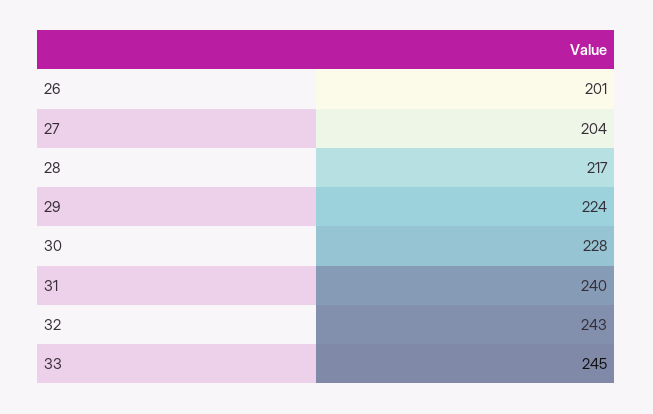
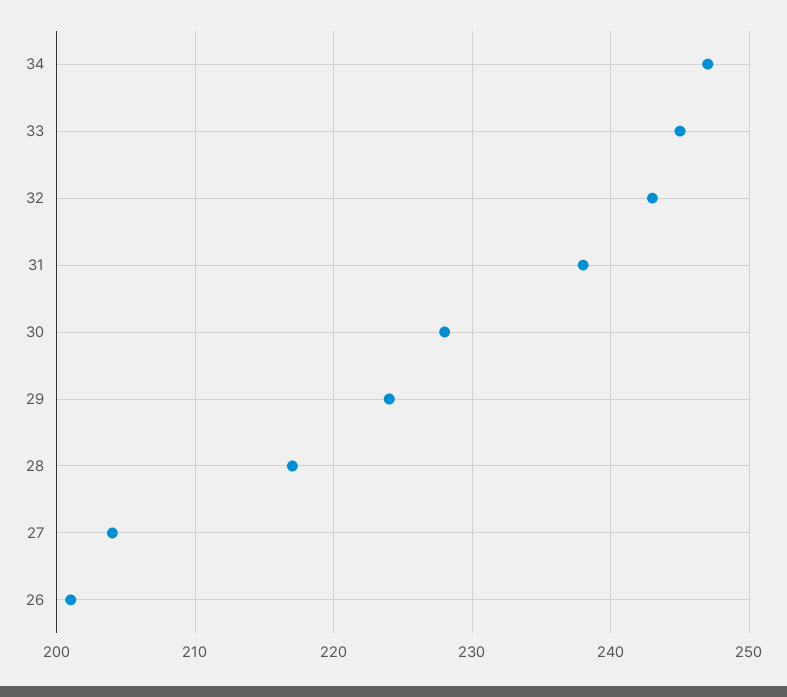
31: 240 -> 238
34: none -> 247

